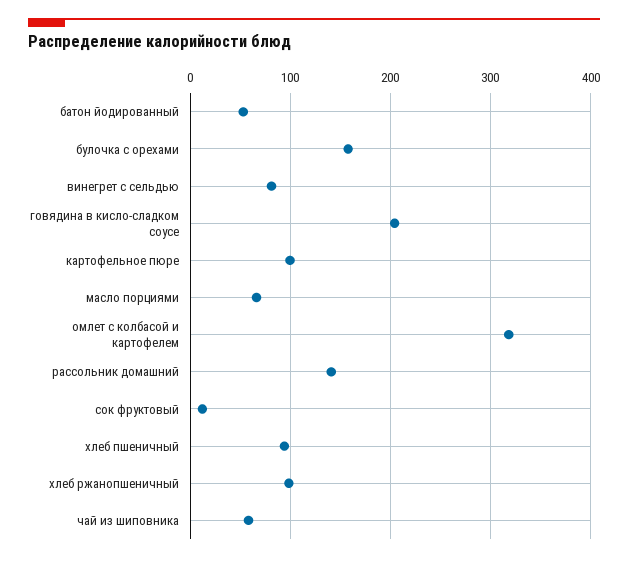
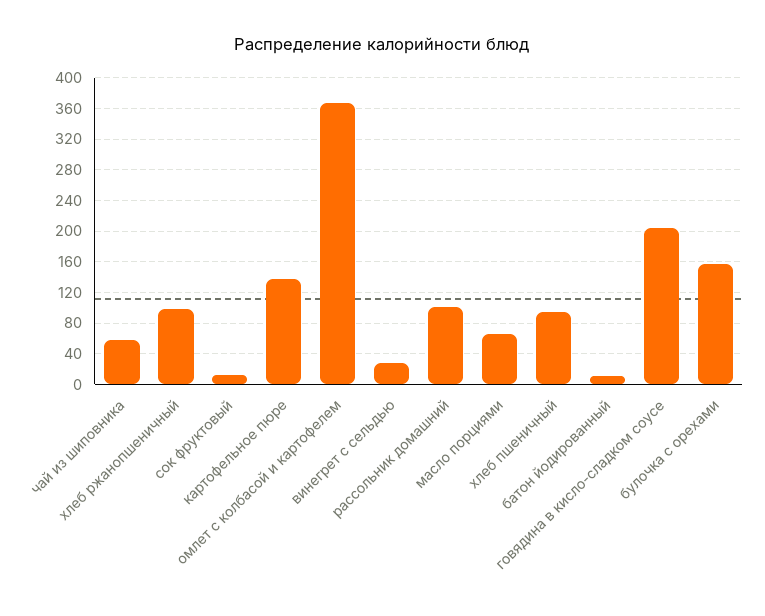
батон йодированный: 50 -> 10
винегрет с сельдью: 80 -> 30
картофельное пюре: 100 -> 140
омлет с колбасой и картофелем: 320 -> 370
рассольник домашний: 140 -> 100

